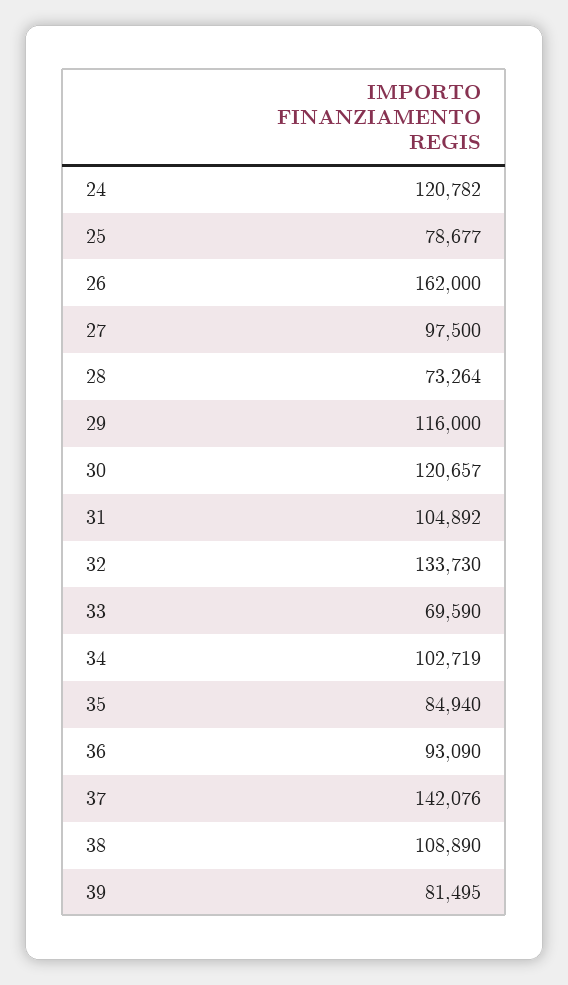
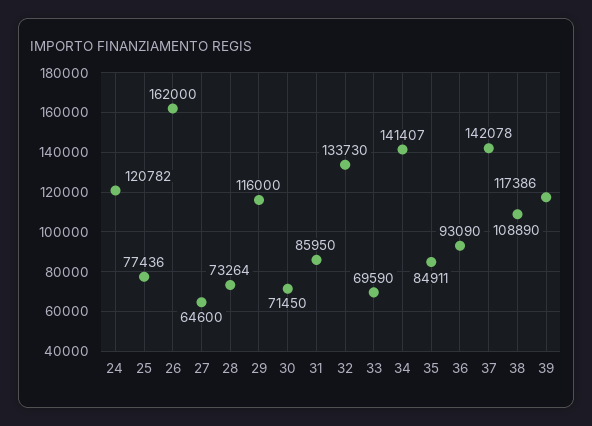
25: 78677 -> 77436
27: 97500 -> 64600
30: 120657 -> 71450
31: 104892 -> 85950
34: 102719 -> 141407
35: 84940 -> 84911
37: 142076 -> 142078
39: 81495 -> 117386

